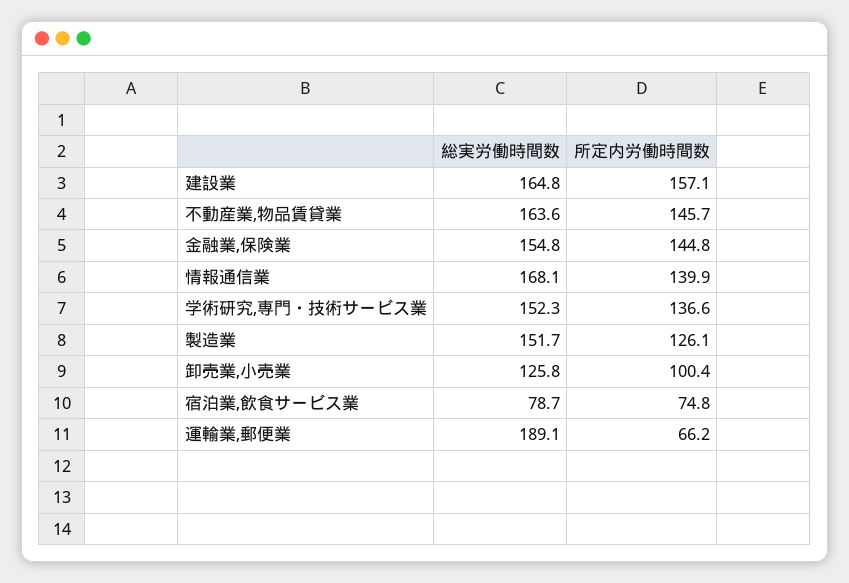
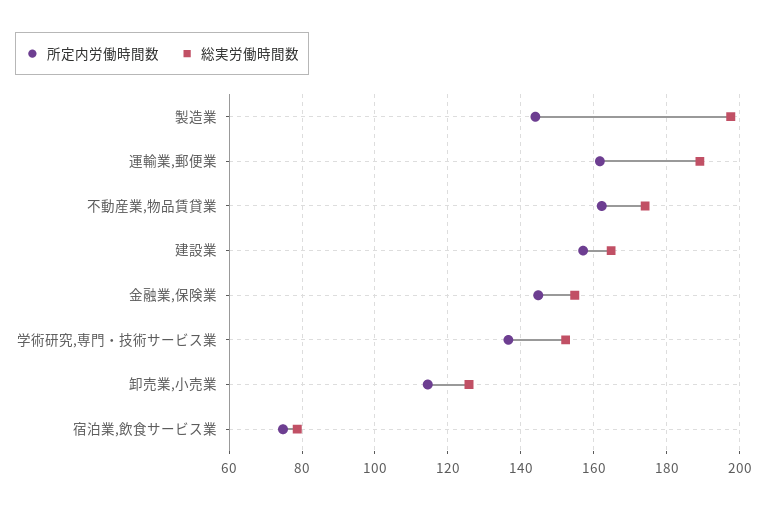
総実労働時間数, 不動産業,物品賃貸業: 163.6 -> 174
所定内労働時間数, 不動産業,物品賃貸業: 145.7 -> 162
総実労働時間数, 情報通信業: 168.1 -> none
所定内労働時間数, 情報通信業: 139.9 -> none
総実労働時間数, 製造業: 151.7 -> 198
所定内労働時間数, 製造業: 126.1 -> 144
所定内労働時間数, 卸売業,小売業: 100.4 -> 114
所定内労働時間数, 運輸業,郵便業: 66.2 -> 162

